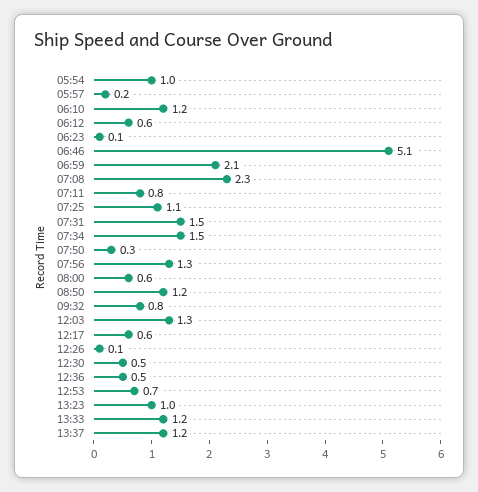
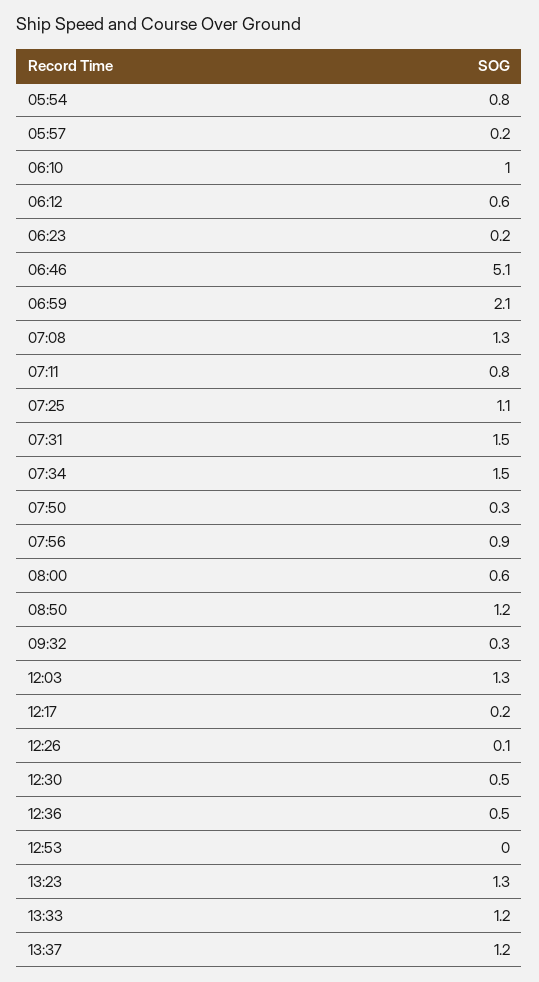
05:54: 1 -> 0.8
06:10: 1.2 -> 1
06:23: 0.1 -> 0.2
07:08: 2.3 -> 1.3
07:56: 1.3 -> 0.9
09:32: 0.8 -> 0.3
12:17: 0.6 -> 0.2
12:53: 0.7 -> 0
13:23: 1 -> 1.3

